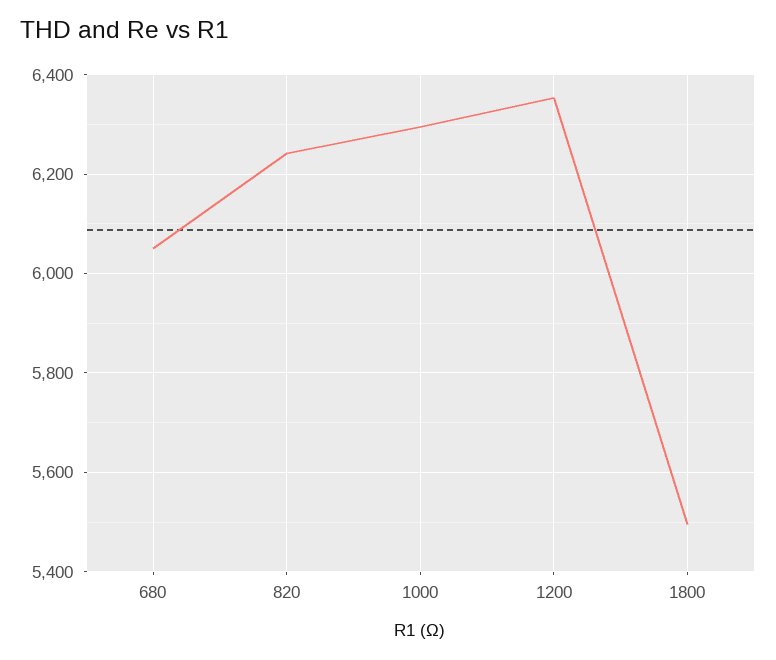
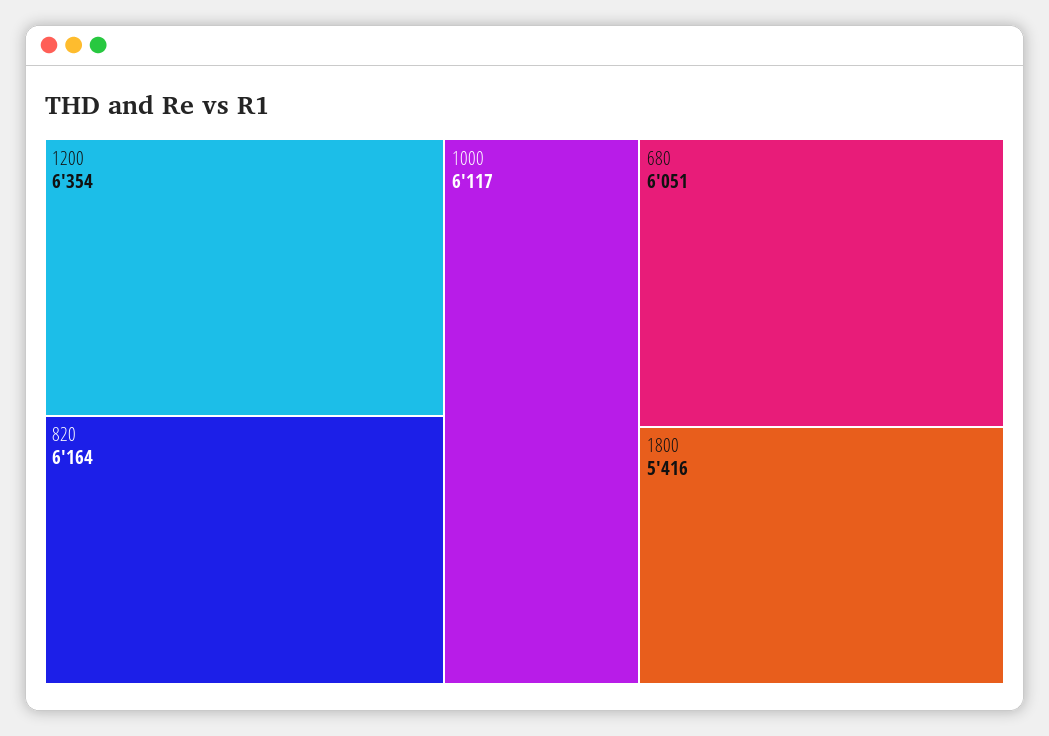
820: 6240 -> 6164
1000: 6300 -> 6117
1800: 5500 -> 5416

